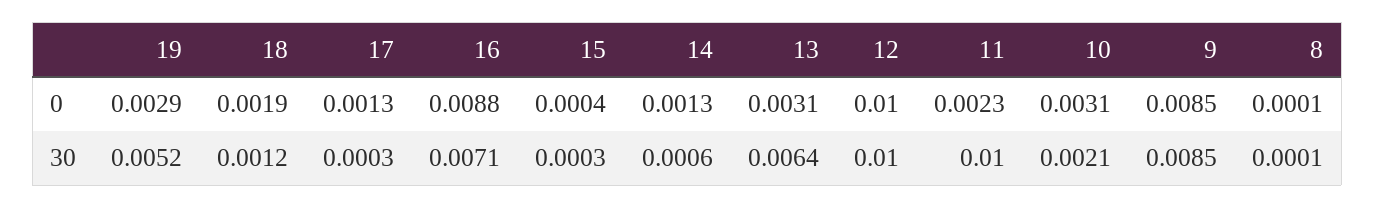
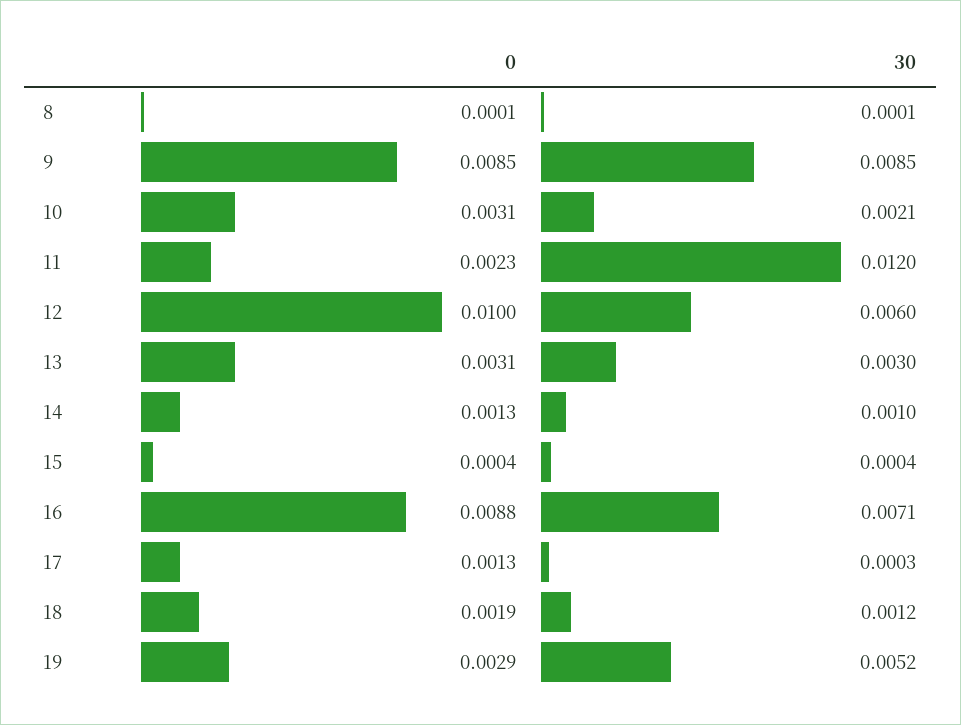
15, 30: 0.0003 -> 0.0004
14, 30: 0.0006 -> 0.001
13, 30: 0.0064 -> 0.003
12, 30: 0.01 -> 0.006
11, 30: 0.01 -> 0.012

